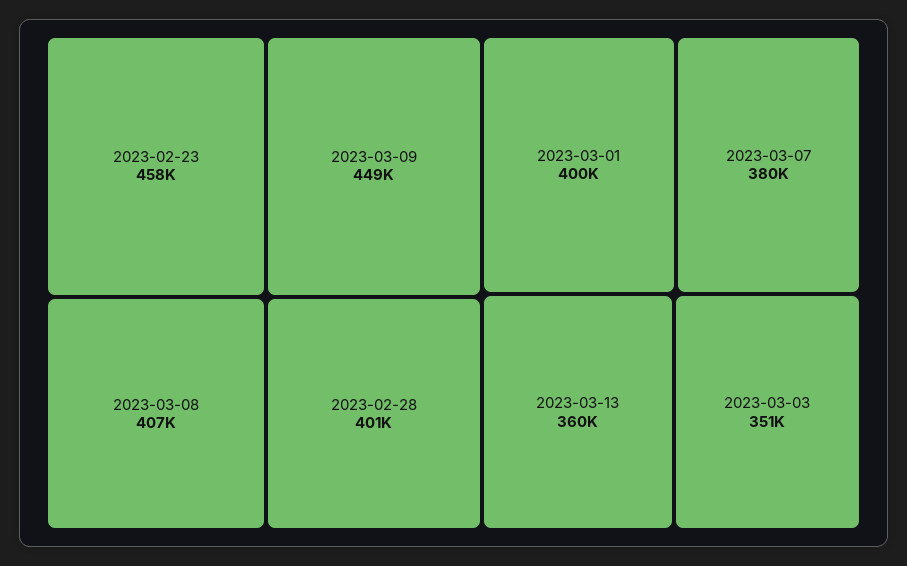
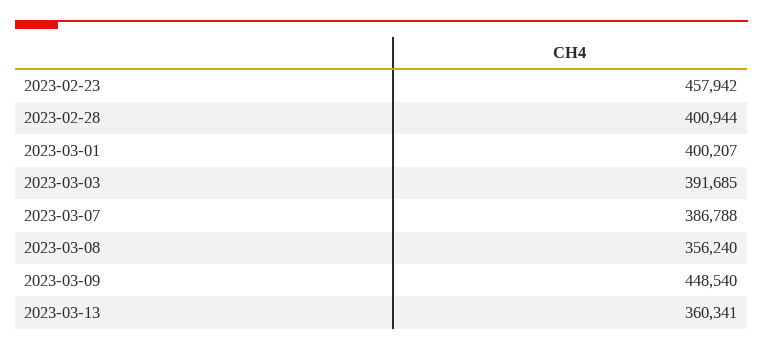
2023-03-08: 407000 -> 356240
2023-03-07: 380000 -> 386788
2023-03-03: 351000 -> 391685

